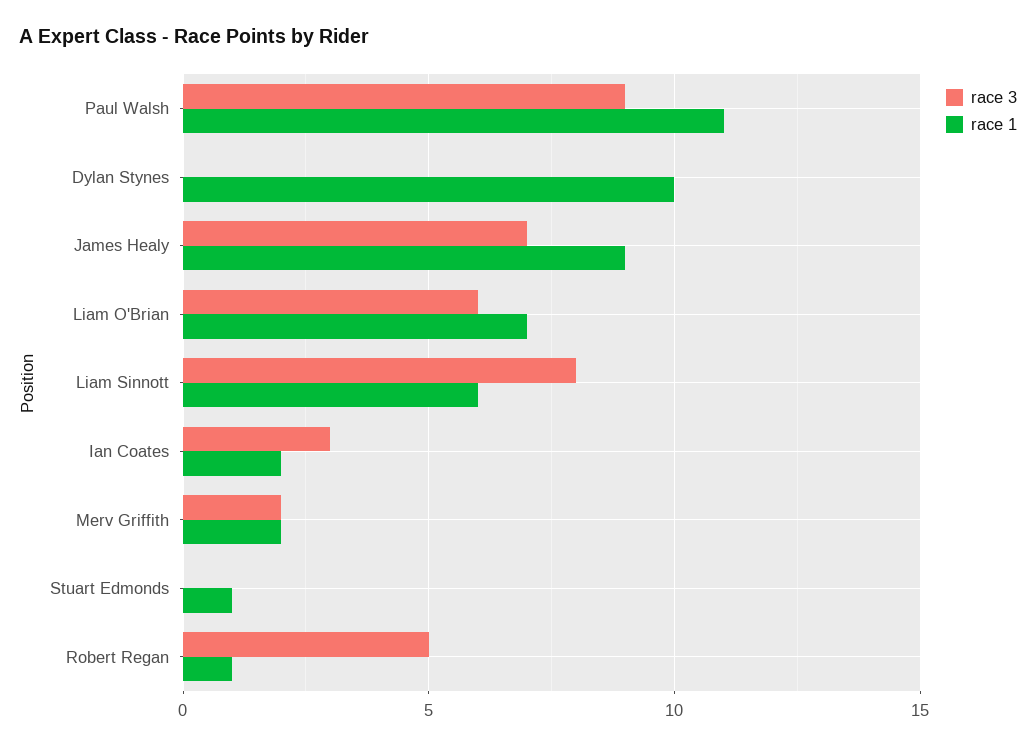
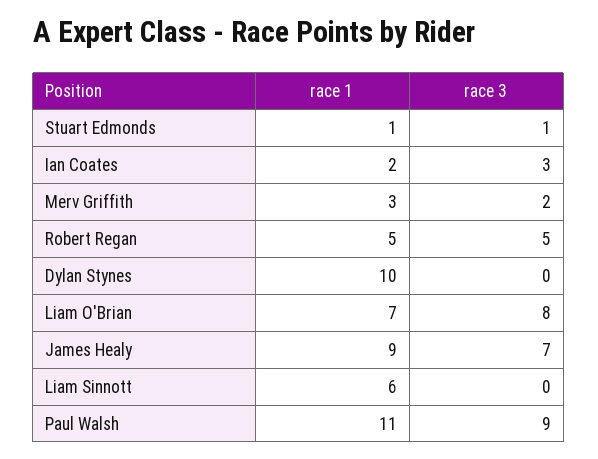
race 3, Liam O'Brian: 6 -> 8
race 3, Liam Sinnott: 8 -> 0
race 1, Merv Griffith: 2 -> 3
race 3, Stuart Edmonds: 0 -> 1
race 1, Robert Regan: 1 -> 5

